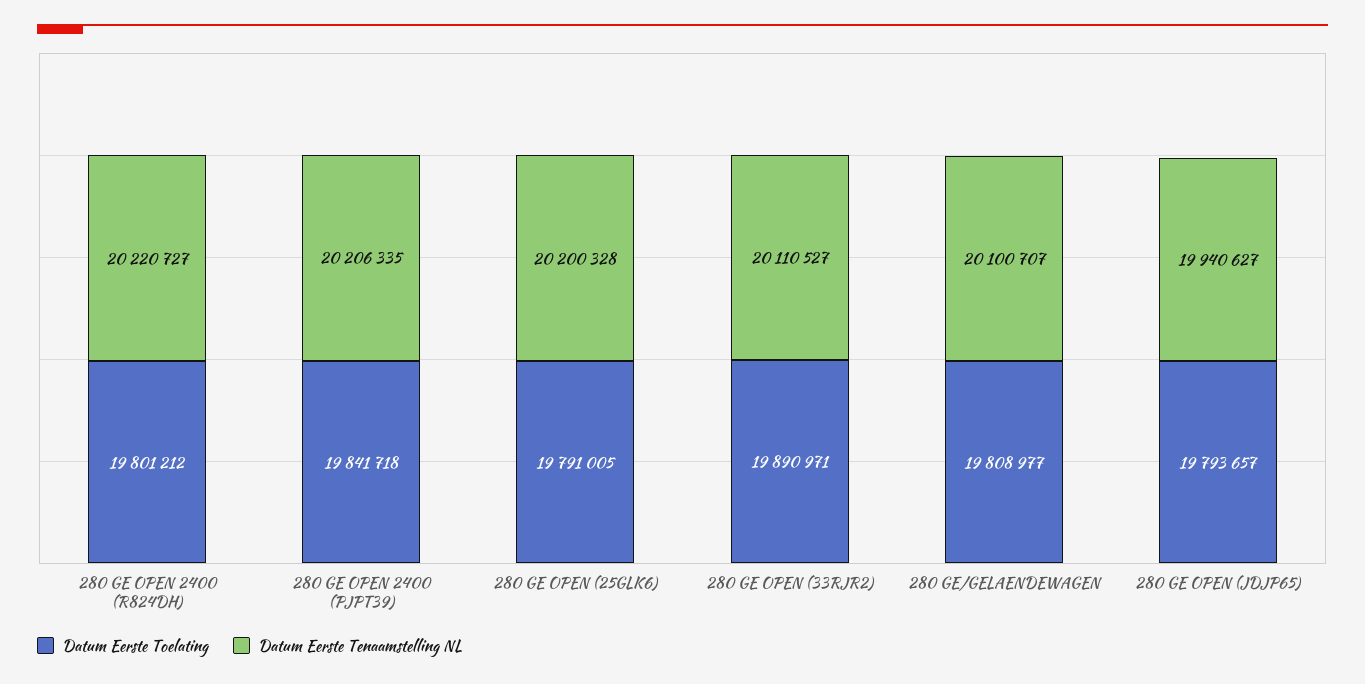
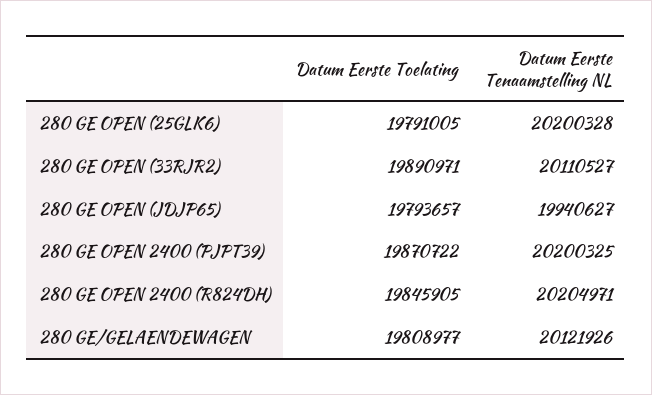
Datum Eerste Toelating, 280 GE OPEN 2400 (R824DH): 19801212 -> 19845905
Datum Eerste Tenaamstelling NL, 280 GE OPEN 2400 (R824DH): 20220727 -> 20204971
Datum Eerste Toelating, 280 GE OPEN 2400 (PJPT39): 19841718 -> 19870722
Datum Eerste Tenaamstelling NL, 280 GE OPEN 2400 (PJPT39): 20206335 -> 20200325
Datum Eerste Tenaamstelling NL, 280 GE/GELAENDEWAGEN: 20100707 -> 20121926

